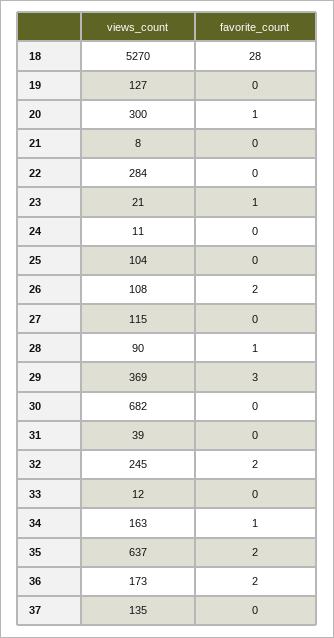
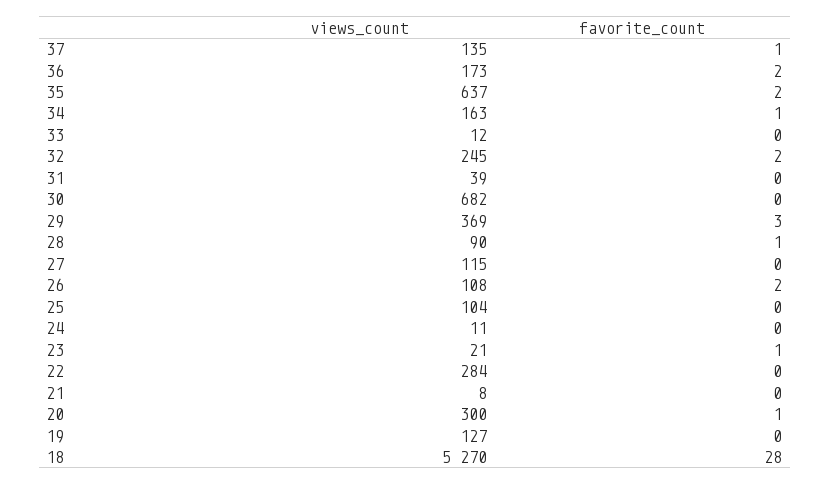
favorite_count, 37: 0 -> 1

